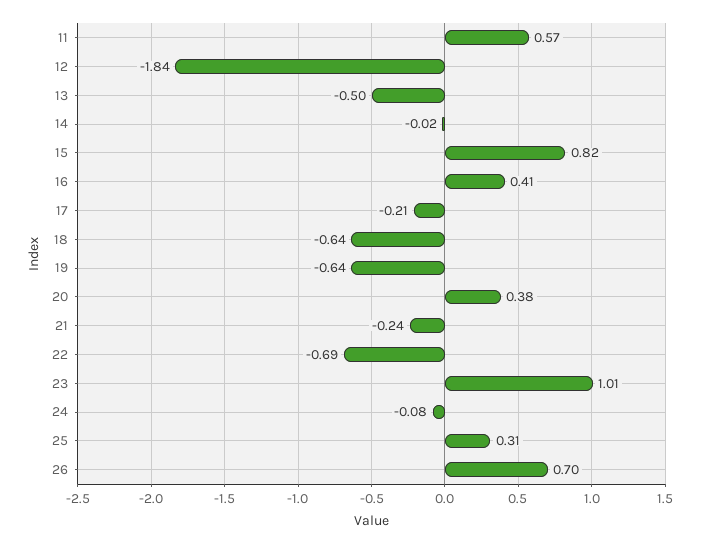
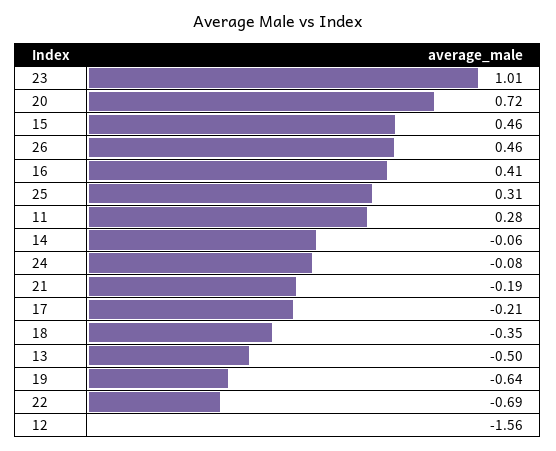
11: 0.57 -> 0.28
12: -1.84 -> -1.56
14: -0.02 -> -0.06
15: 0.82 -> 0.46
18: -0.64 -> -0.35
20: 0.38 -> 0.72
21: -0.24 -> -0.19
26: 0.7 -> 0.46

